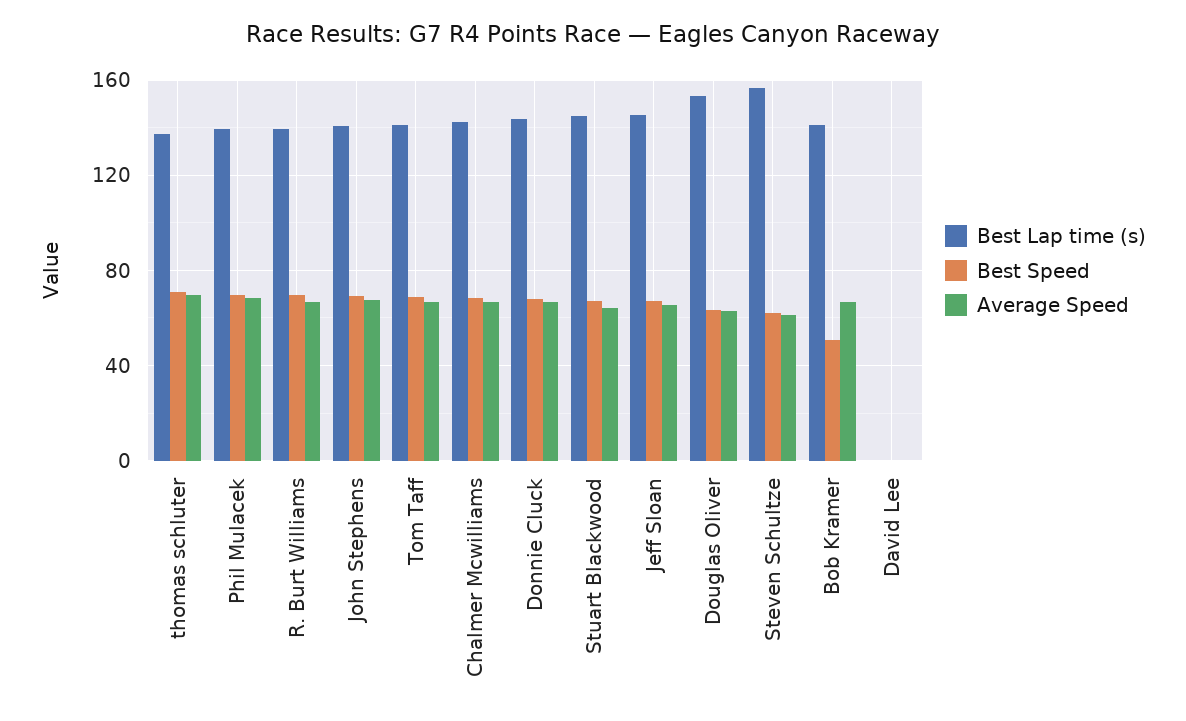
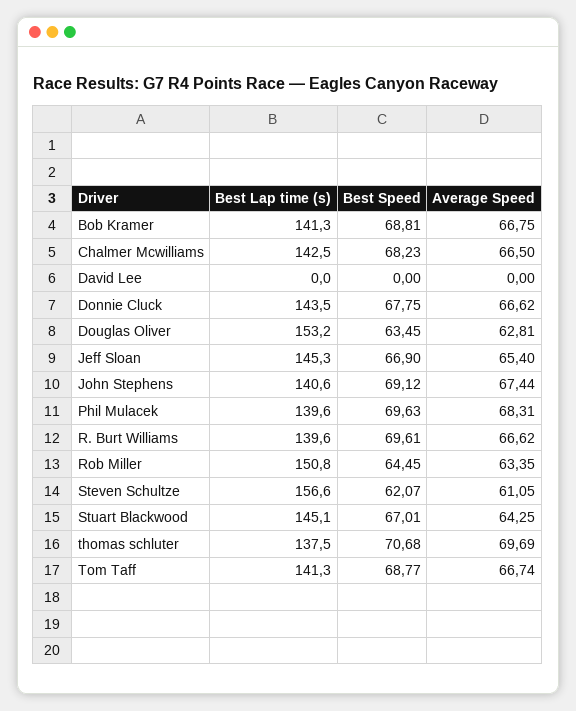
Best Speed, Bob Kramer: 50 -> 68.81
Best Lap time (s), Rob Miller: none -> 150.8
Best Speed, Rob Miller: none -> 64.45
Average Speed, Rob Miller: none -> 63.35

